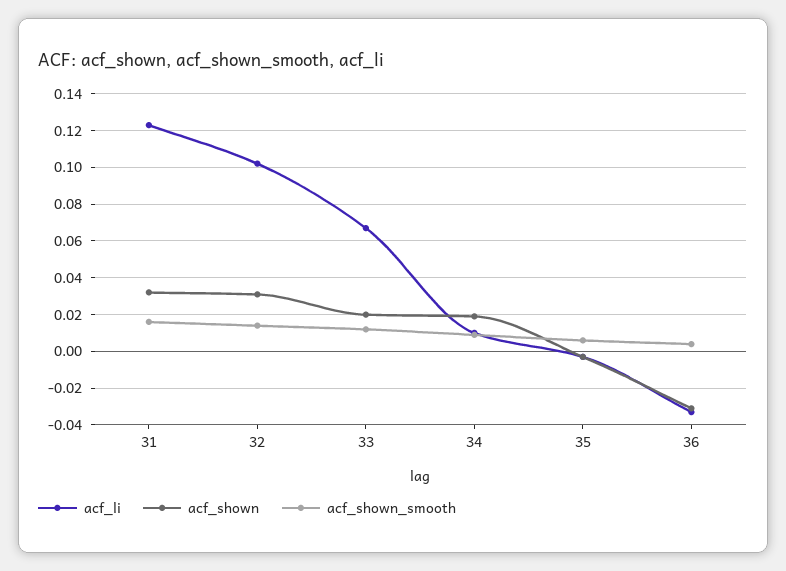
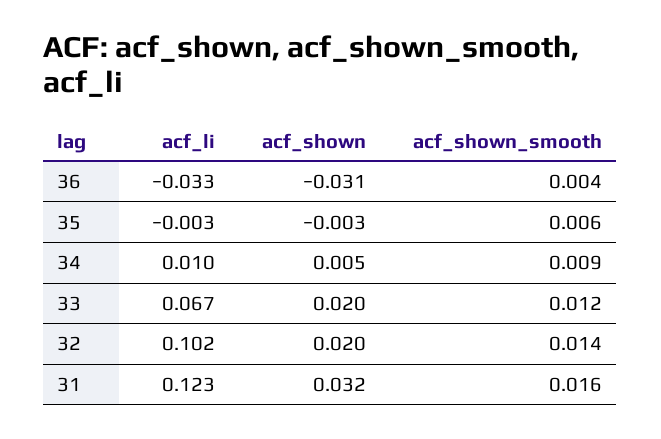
acf_shown, 32: 0.03 -> 0.02
acf_shown, 34: 0.02 -> 0.005

